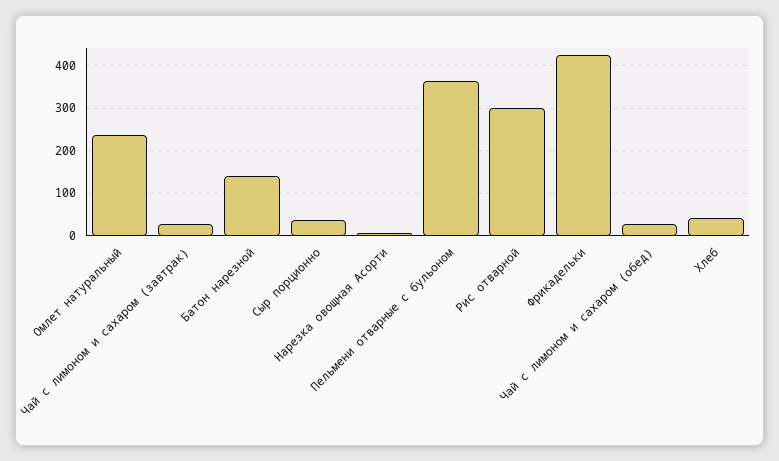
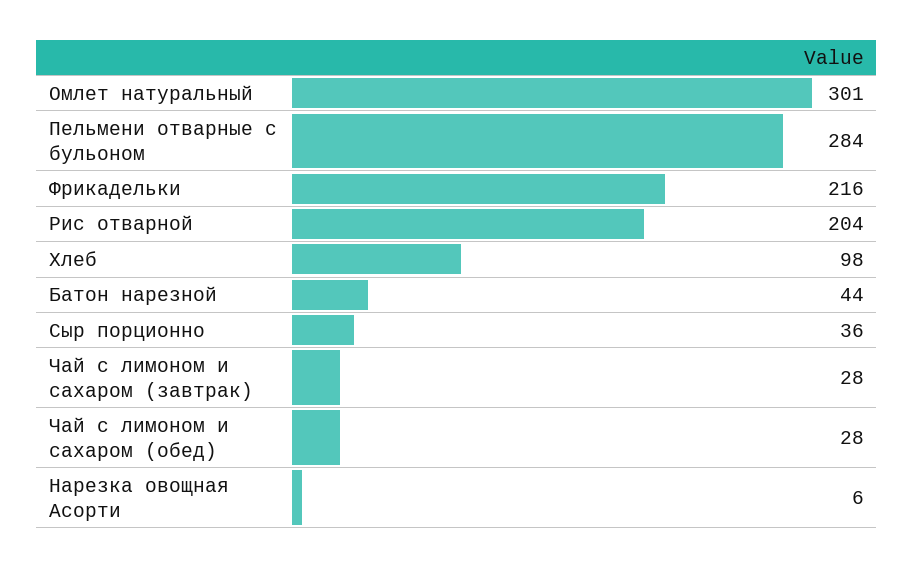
Омлет натуральный: 240 -> 301
Батон нарезной: 140 -> 44
Пельмени отварные с бульоном: 360 -> 284
Рис отварной: 300 -> 204
Фрикадельки: 420 -> 216
Хлеб: 40 -> 98

